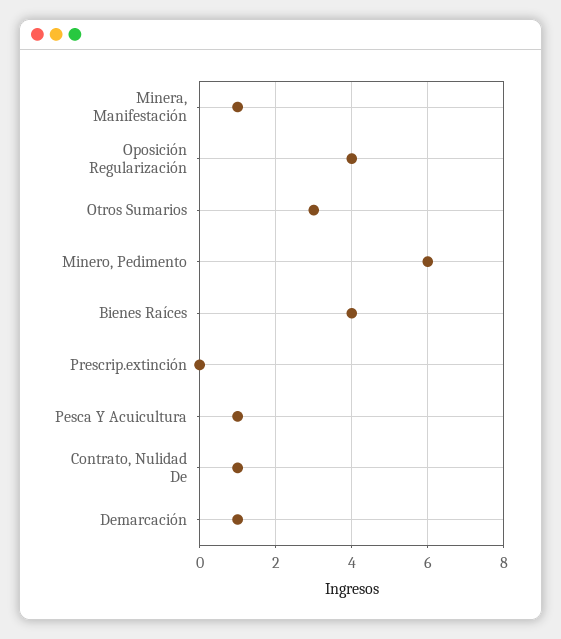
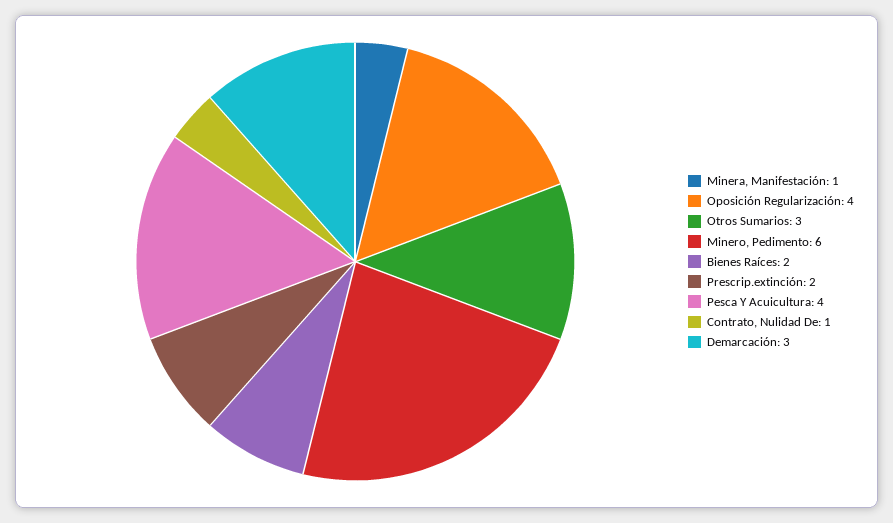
Bienes Raíces: 4 -> 2
Prescrip.extinción: 0 -> 2
Pesca Y Acuicultura: 1 -> 4
Demarcación: 1 -> 3

